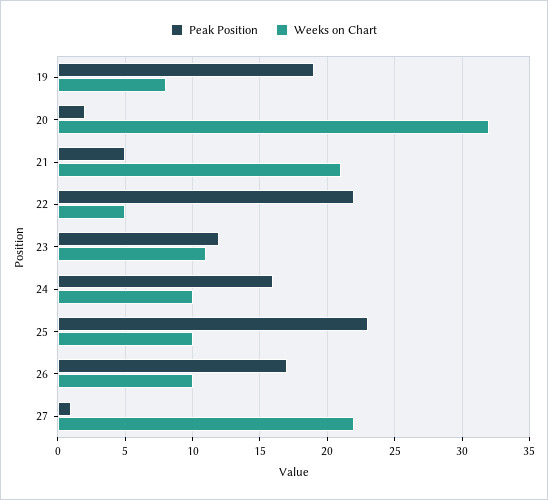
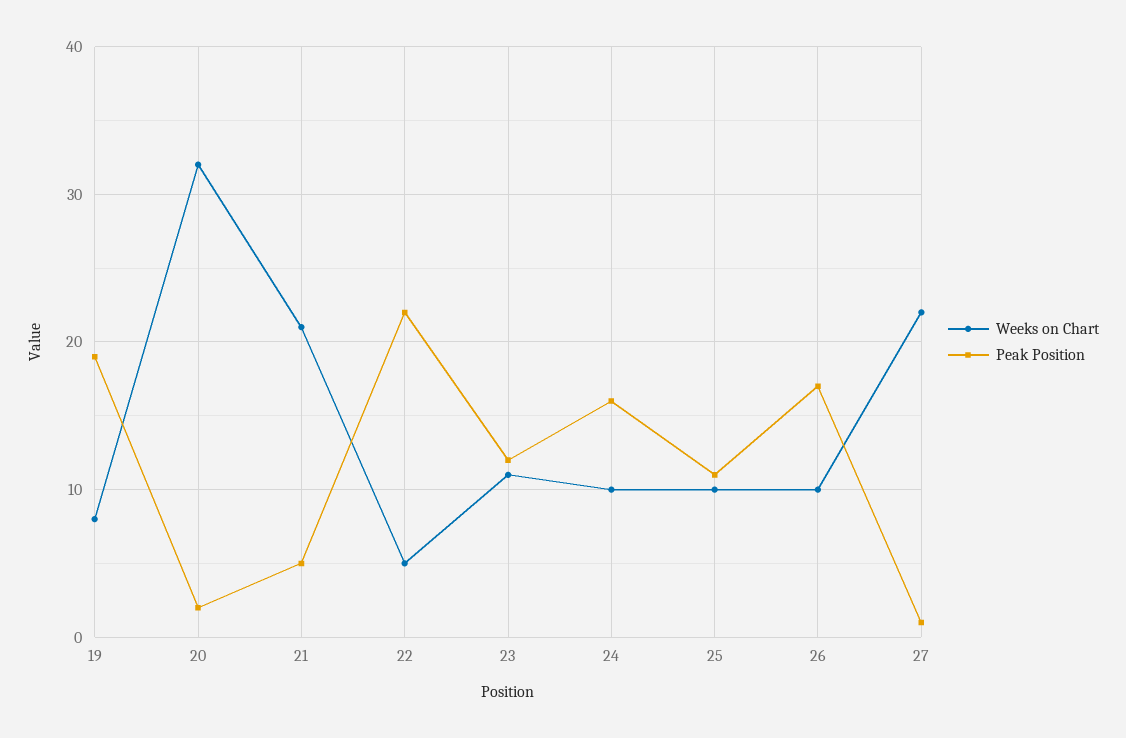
Peak Position, 25: 23 -> 11

